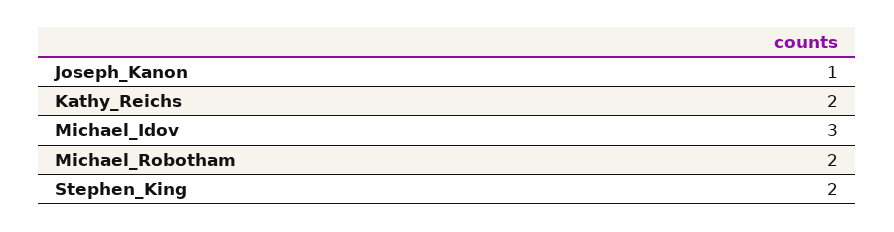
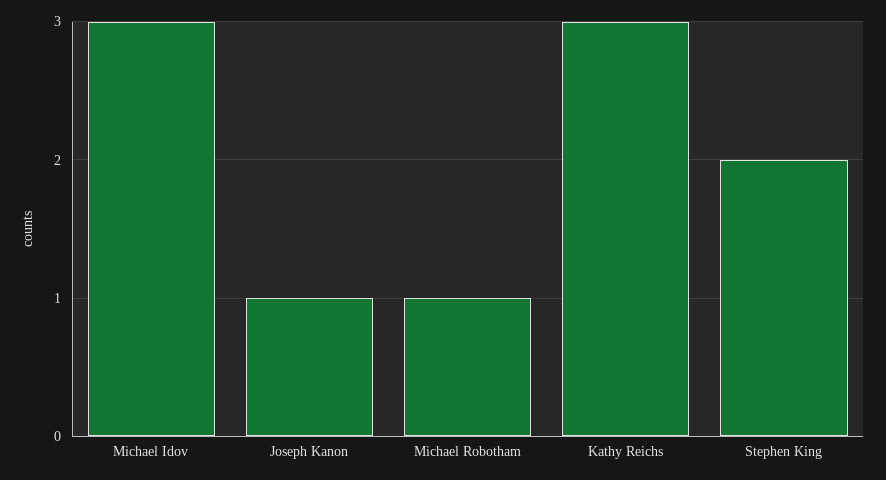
Kathy_Reichs: 2 -> 3
Michael_Robotham: 2 -> 1

